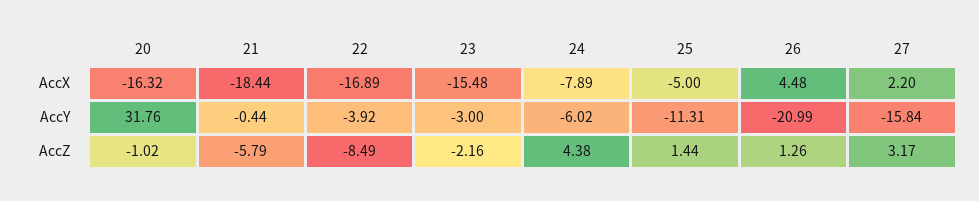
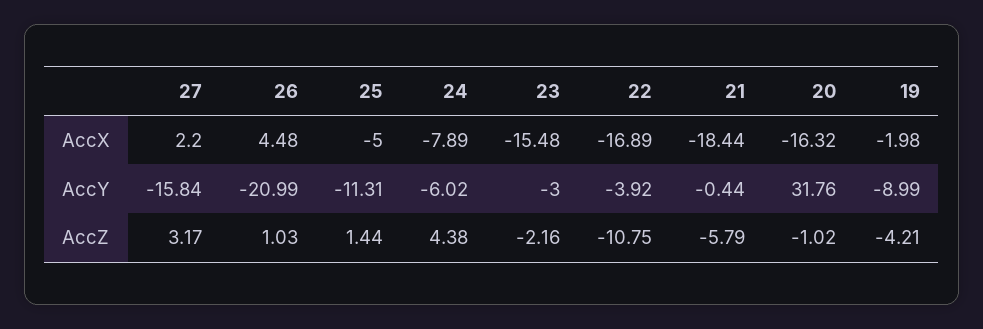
22, AccZ: -8.49 -> -10.75
26, AccZ: 1.26 -> 1.03
19, AccX: none -> -1.98
19, AccY: none -> -8.99
19, AccZ: none -> -4.21

